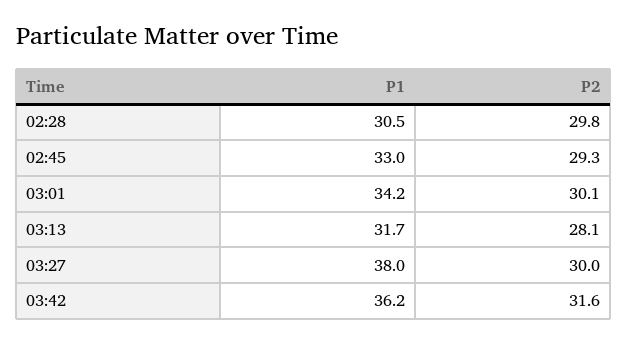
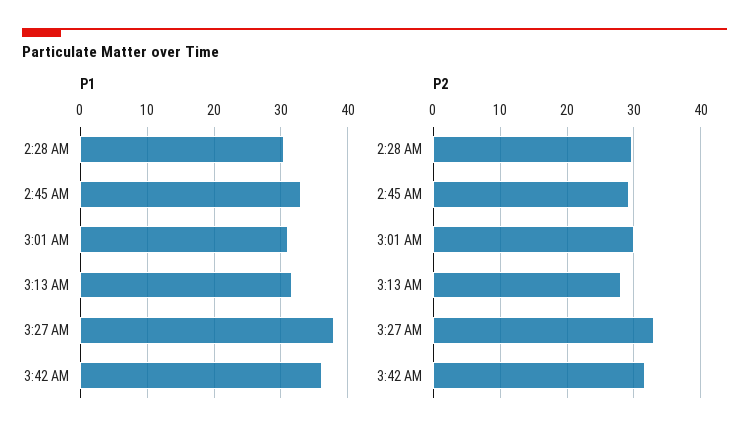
P1, 03:01: 34.2 -> 31
P2, 03:27: 30 -> 33

